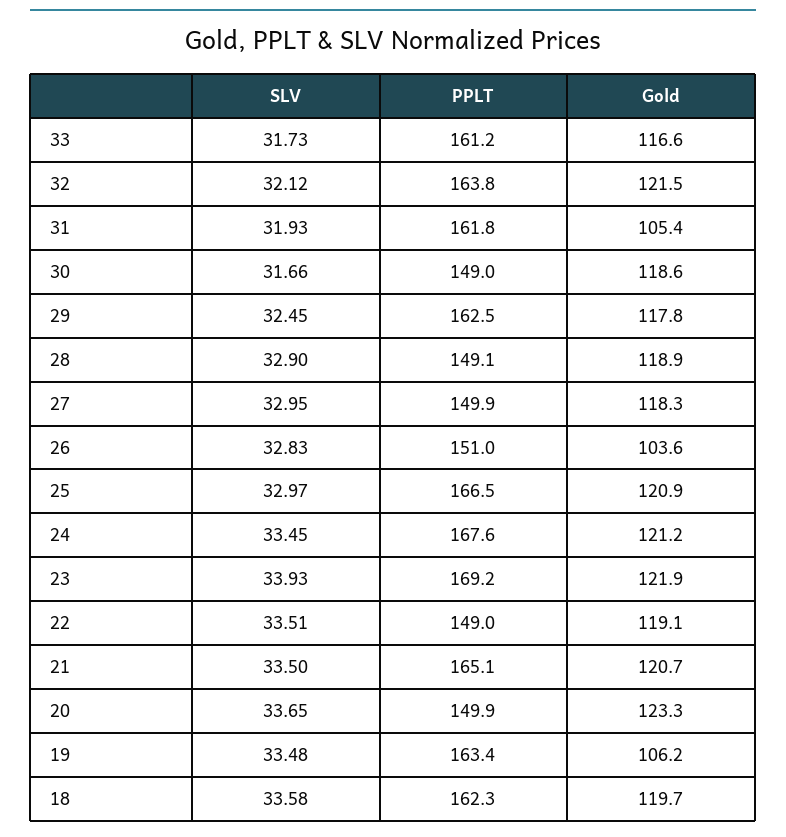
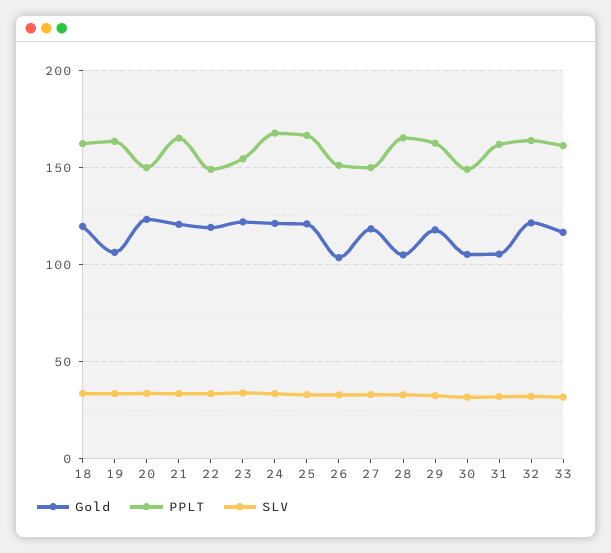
Gold, 30: 118.6 -> 105
PPLT, 28: 149.1 -> 165
Gold, 28: 118.9 -> 105
PPLT, 23: 169.2 -> 155

